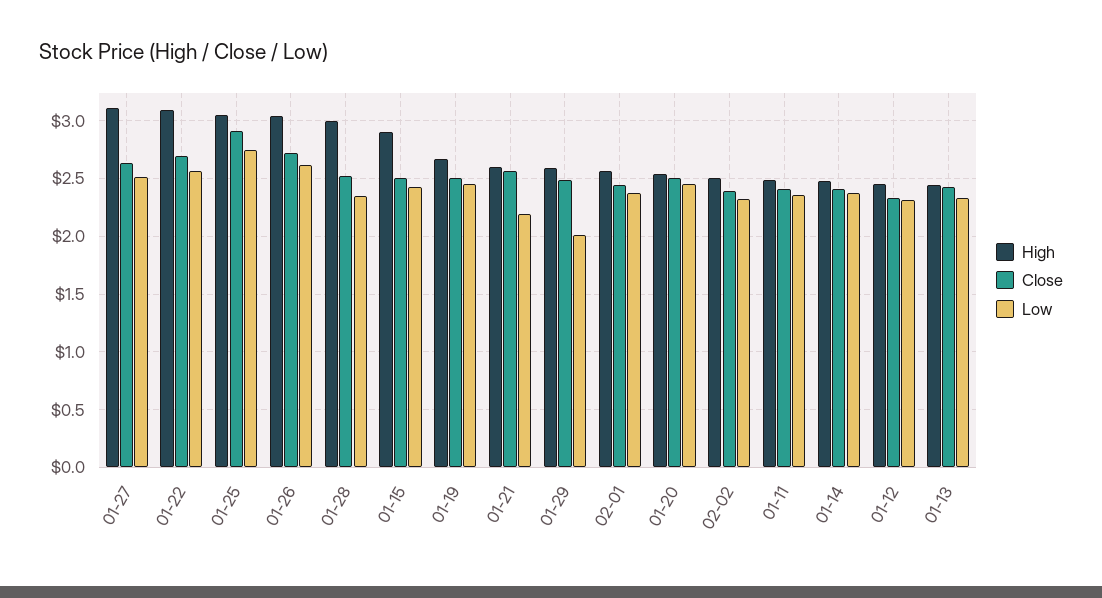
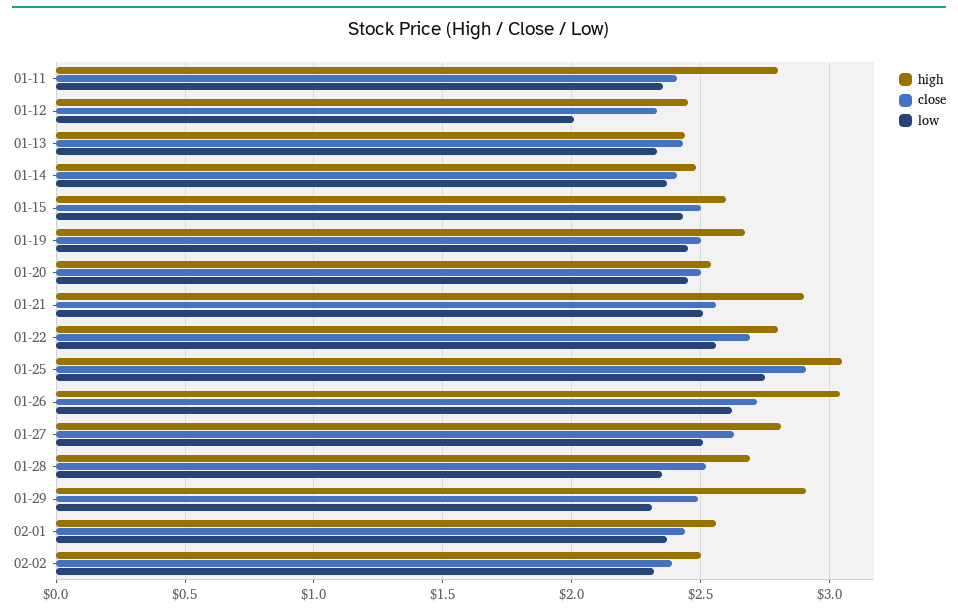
High, 01-27: 3.1 -> 2.8
High, 01-22: 3.1 -> 2.8
High, 01-28: 3 -> 2.7
High, 01-15: 2.9 -> 2.6
High, 01-21: 2.6 -> 2.9
Low, 01-21: 2.2 -> 2.5
High, 01-29: 2.6 -> 2.9
Low, 01-29: 2 -> 2.3
High, 01-11: 2.5 -> 2.8
Low, 01-12: 2.3 -> 2

